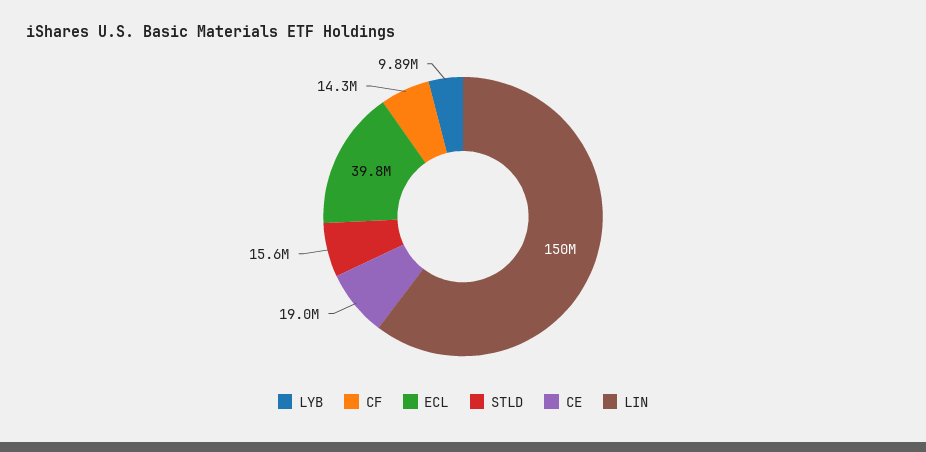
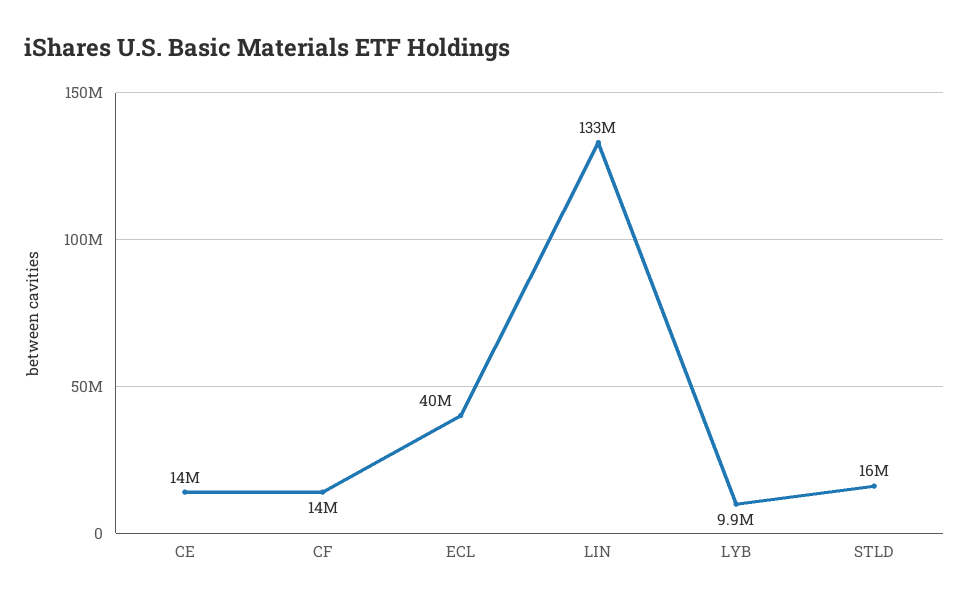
CE: 19000000 -> 14000000
LIN: 150000000 -> 133000000

